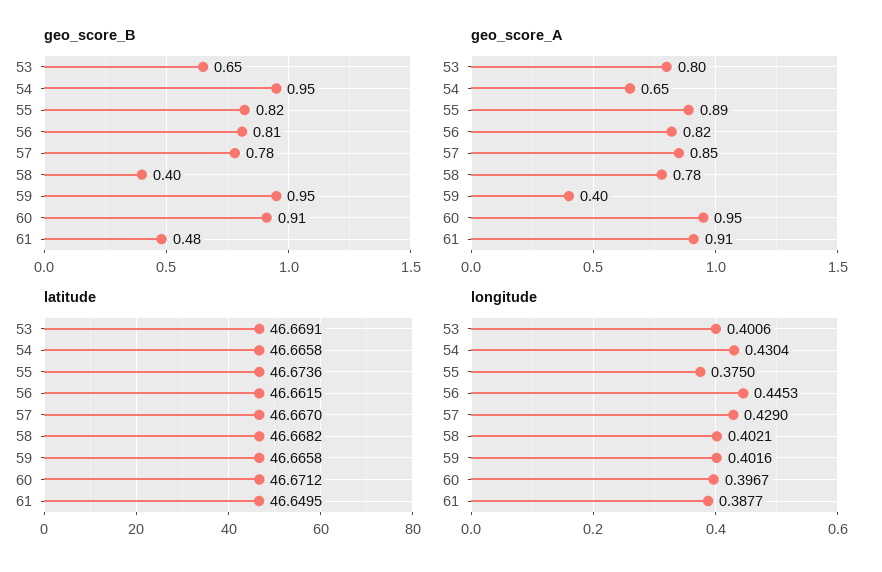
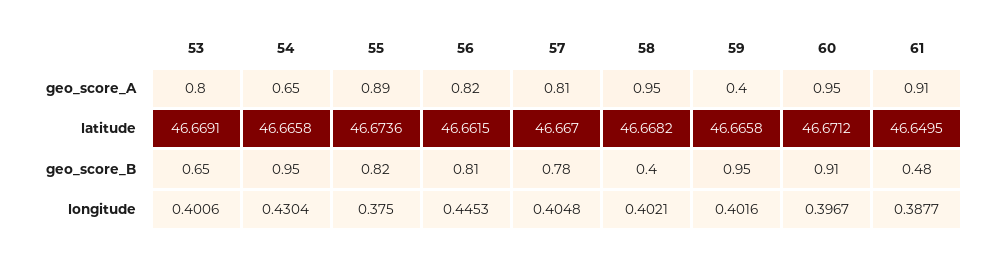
geo_score_A, 57: 0.85 -> 0.81
geo_score_A, 58: 0.78 -> 0.95
longitude, 57: 0.429 -> 0.4048

